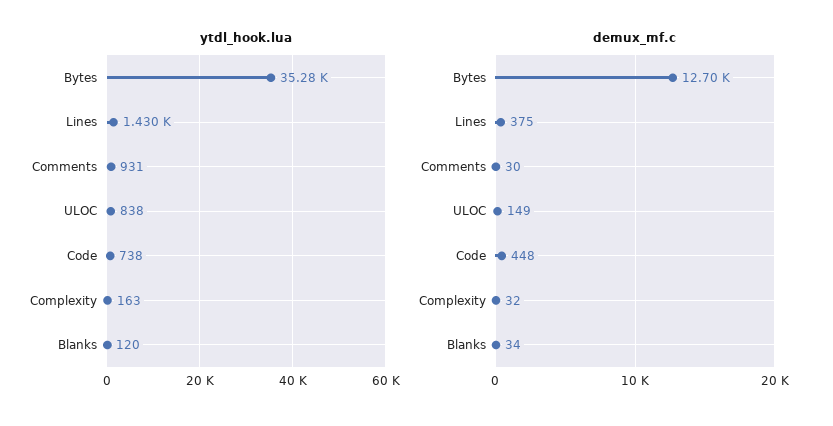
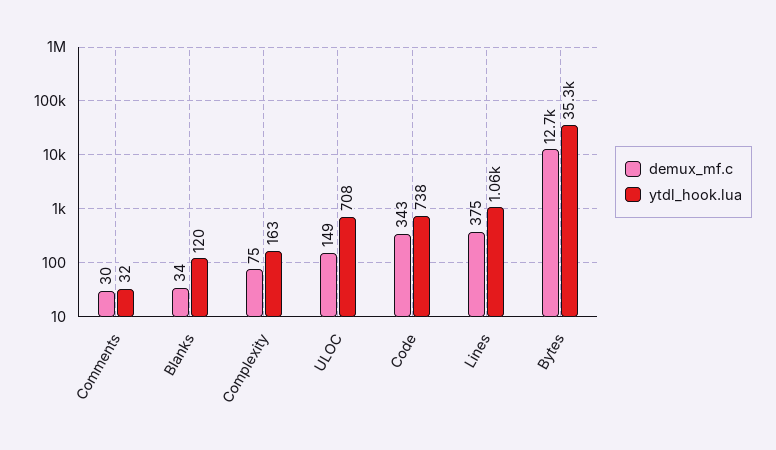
ytdl_hook.lua, Lines: 1430 -> 1060
ytdl_hook.lua, Comments: 931 -> 32
ytdl_hook.lua, ULOC: 838 -> 708
demux_mf.c, Code: 448 -> 343
demux_mf.c, Complexity: 32 -> 75

